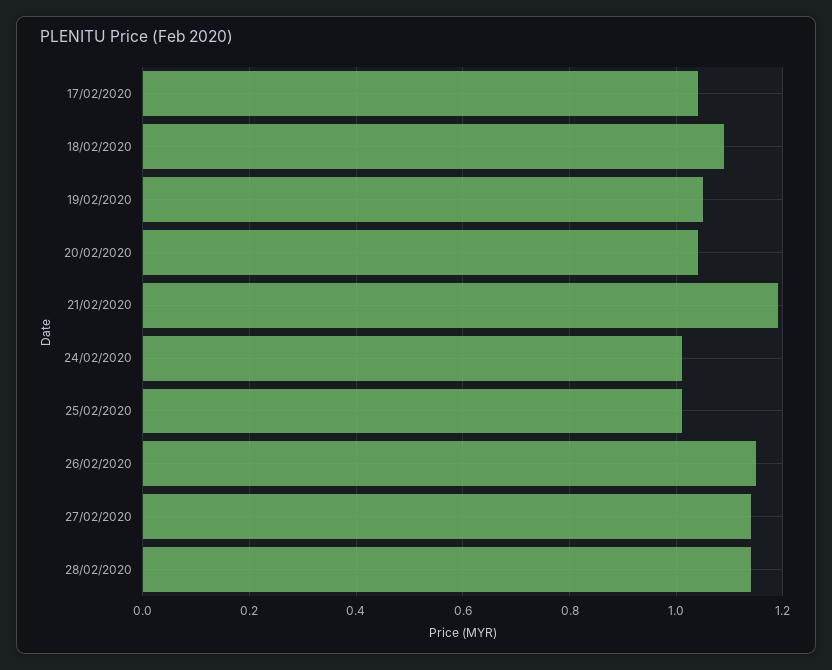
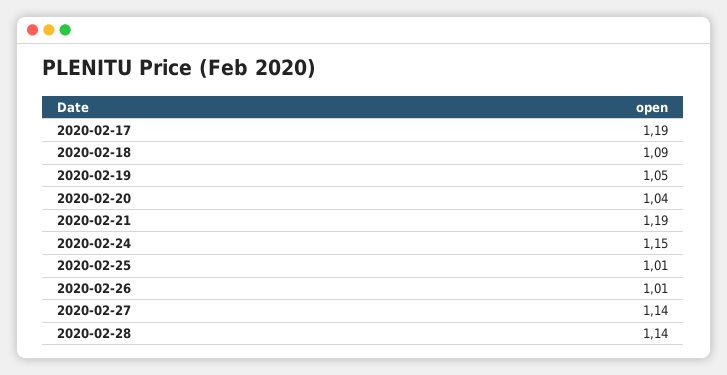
17/02/2020: 1.05 -> 1.19
24/02/2020: 1 -> 1.15
26/02/2020: 1.15 -> 1.01

